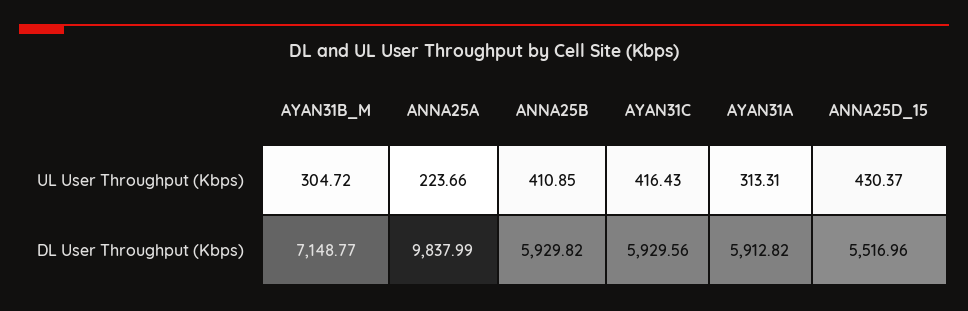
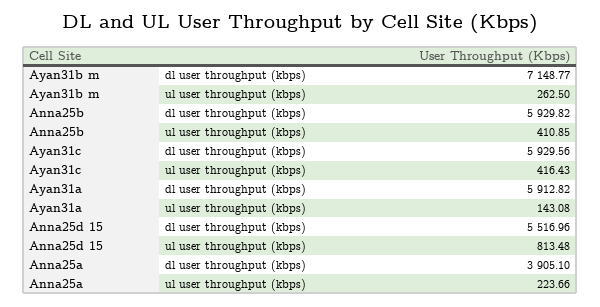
AYAN31B_M, UL User Throughput (Kbps): 304.72 -> 262.5
AYAN31A, UL User Throughput (Kbps): 313.31 -> 143.08
ANNA25D_15, UL User Throughput (Kbps): 430.37 -> 813.48
ANNA25A, DL User Throughput (Kbps): 9837.99 -> 3905.1

